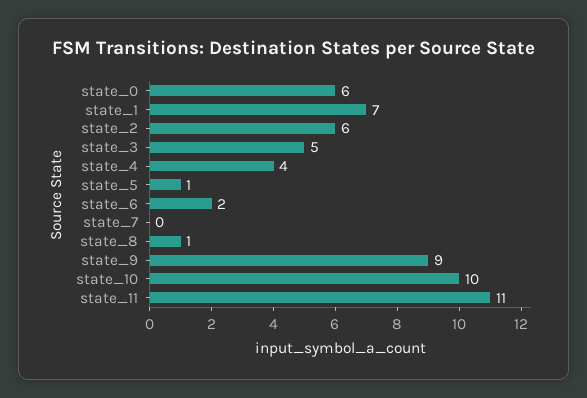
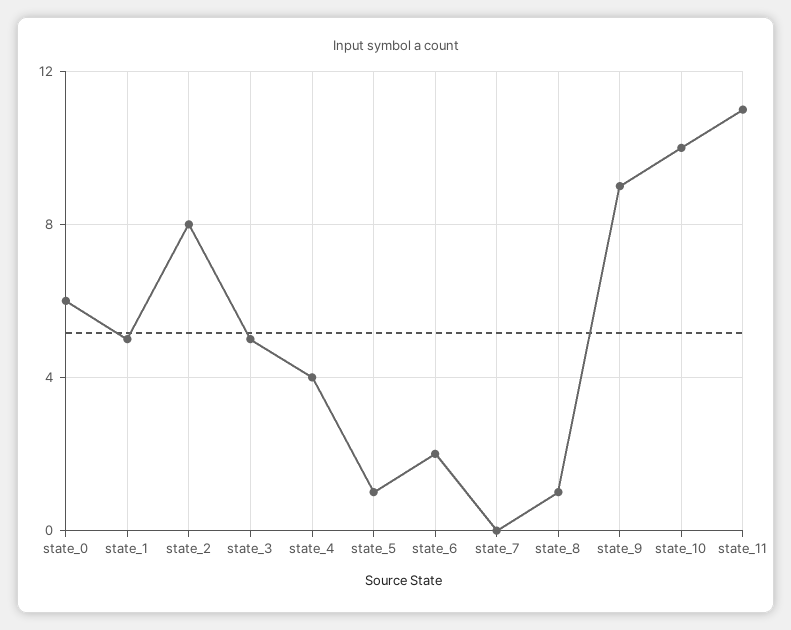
state_1: 7 -> 5
state_2: 6 -> 8

